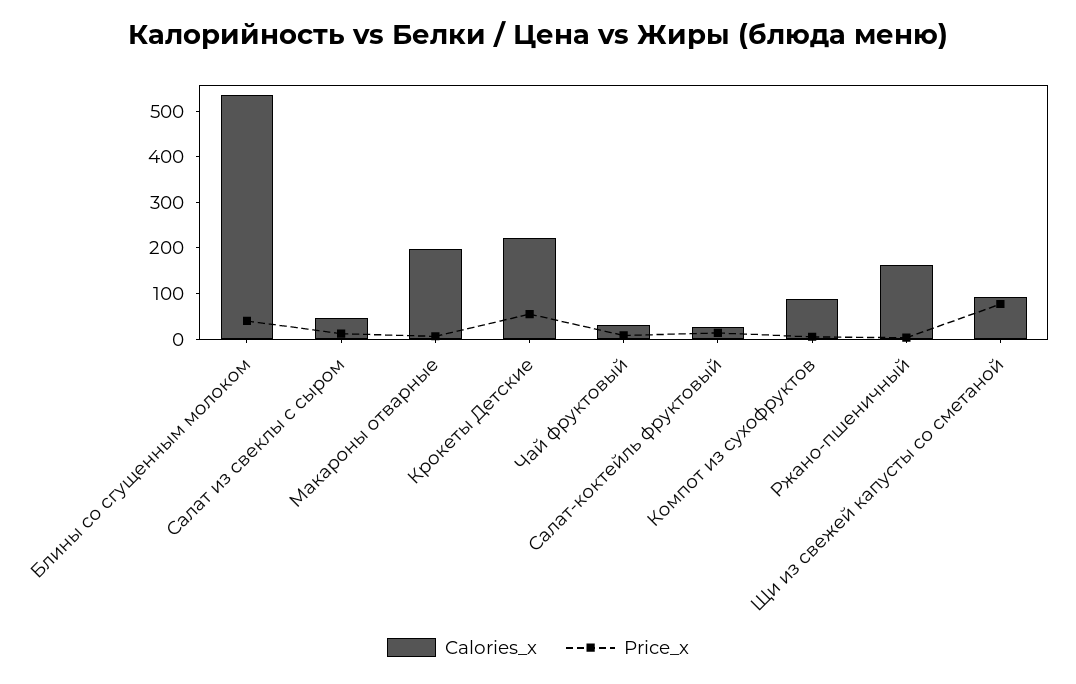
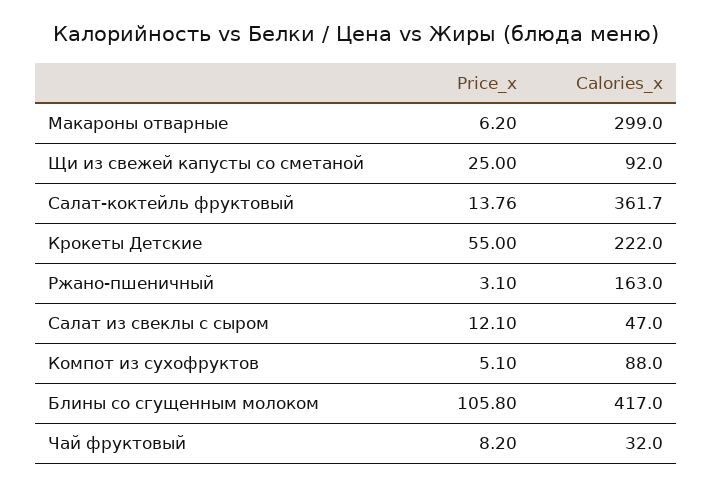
Calories_x, Блины со сгущенным молоком: 540 -> 417
Price_x, Блины со сгущенным молоком: 40 -> 105.8
Calories_x, Макароны отварные: 200 -> 299
Calories_x, Салат-коктейль фруктовый: 20 -> 361.7
Price_x, Щи из свежей капусты со сметаной: 80 -> 25

